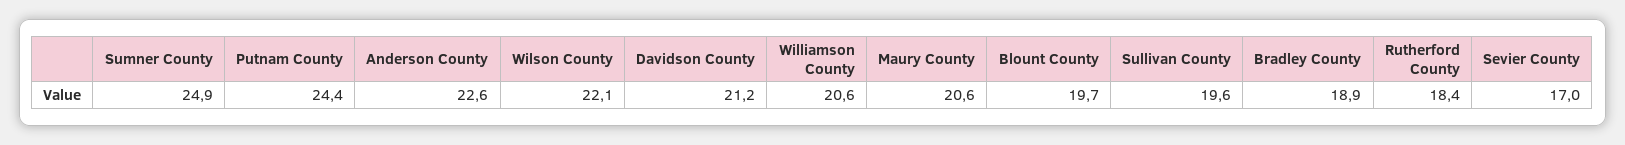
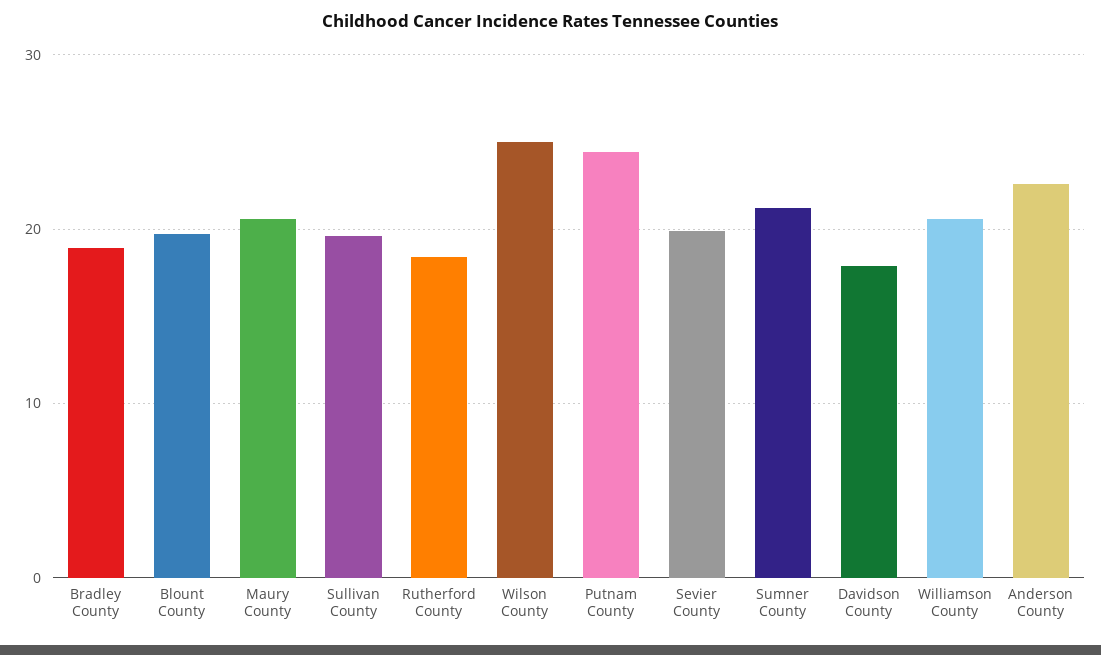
Sumner County: 24.9 -> 21
Wilson County: 22.1 -> 25
Davidson County: 21.2 -> 18
Sevier County: 17 -> 20

